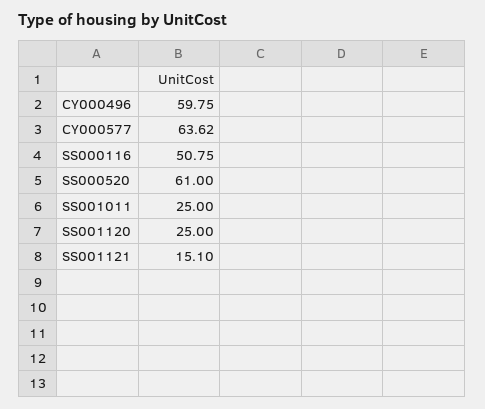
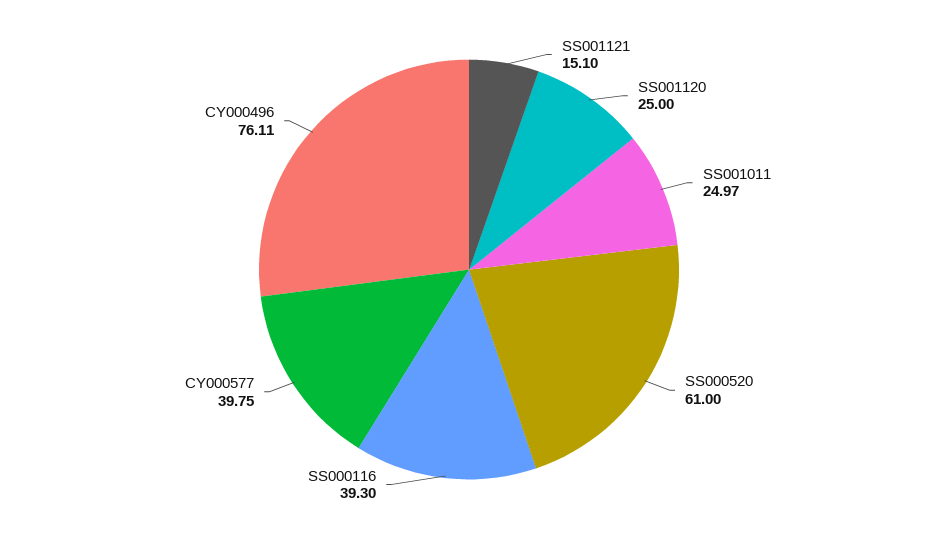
CY000496: 59.75 -> 76.11
CY000577: 63.62 -> 39.75
SS000116: 50.75 -> 39.3
SS001011: 25 -> 24.97

